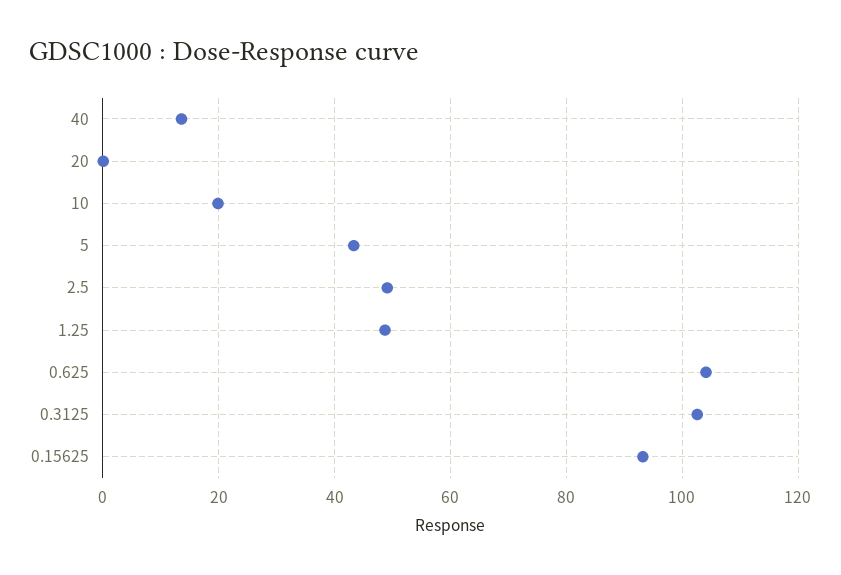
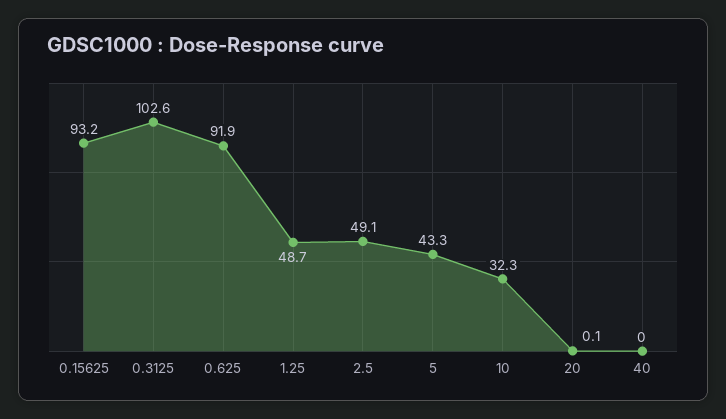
40: 14 -> 0
10: 20 -> 32.3
0.625: 104 -> 91.9

